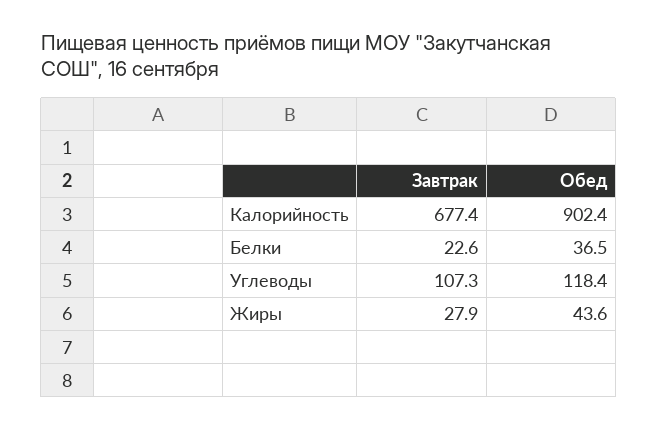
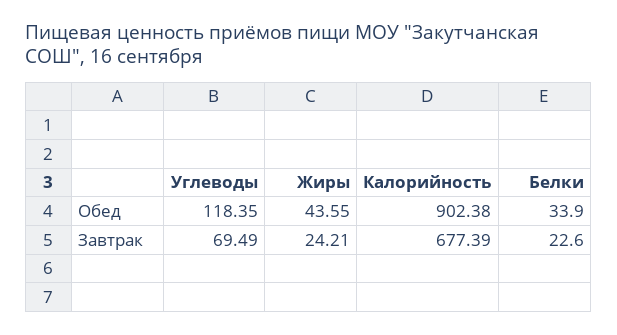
Обед, Белки: 36.5 -> 33.9
Завтрак, Углеводы: 107.3 -> 69.49
Завтрак, Жиры: 27.9 -> 24.21

